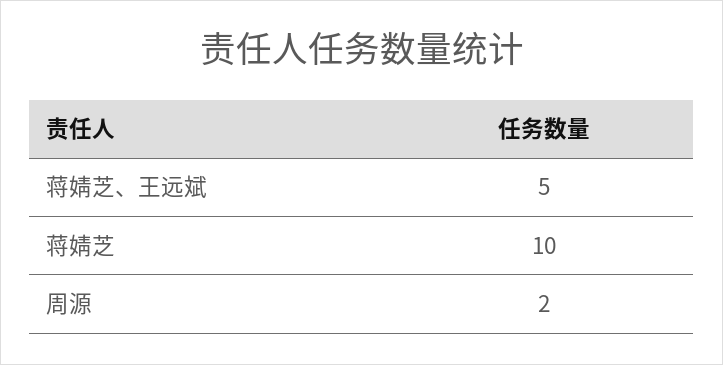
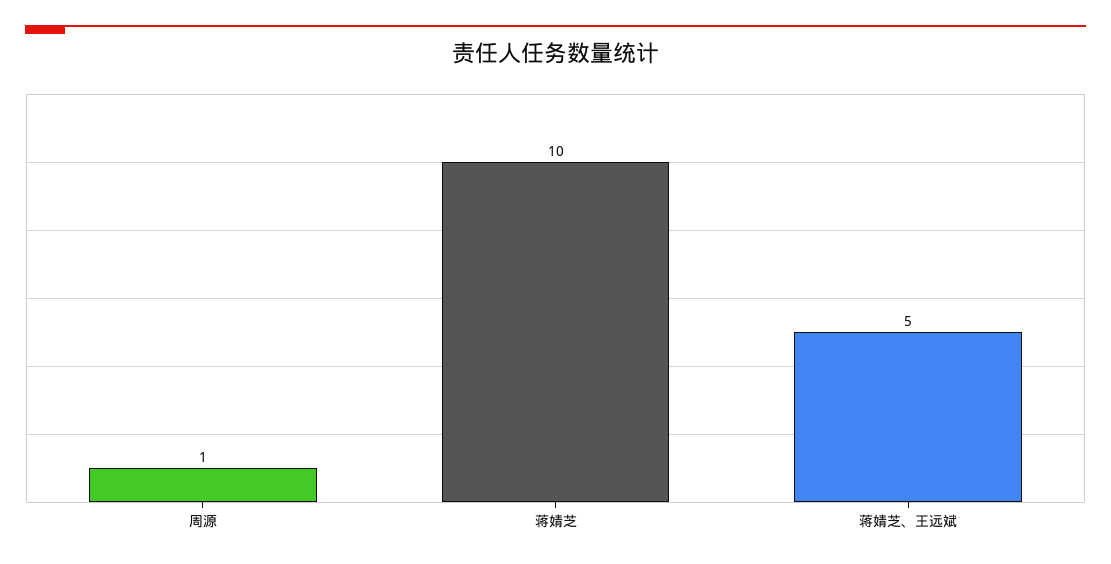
周源: 2 -> 1

